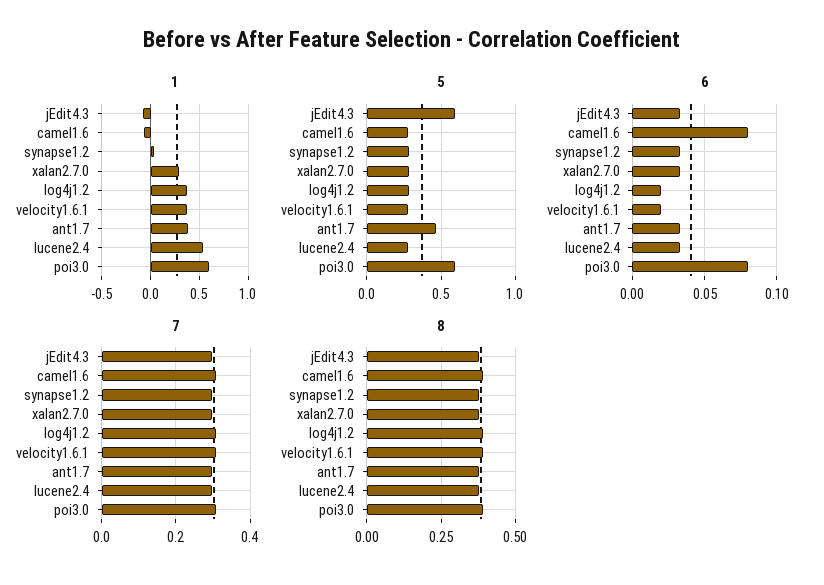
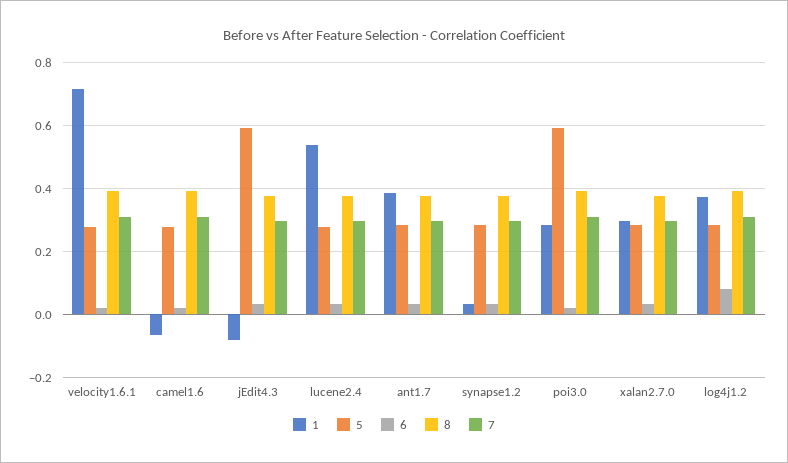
1, velocity1.6.1: 0.4 -> 0.72
1, poi3.0: 0.6 -> 0.28
5, ant1.7: 0.45 -> 0.28
6, camel1.6: 0.08 -> 0.02
6, log4j1.2: 0.02 -> 0.08
6, poi3.0: 0.08 -> 0.02

